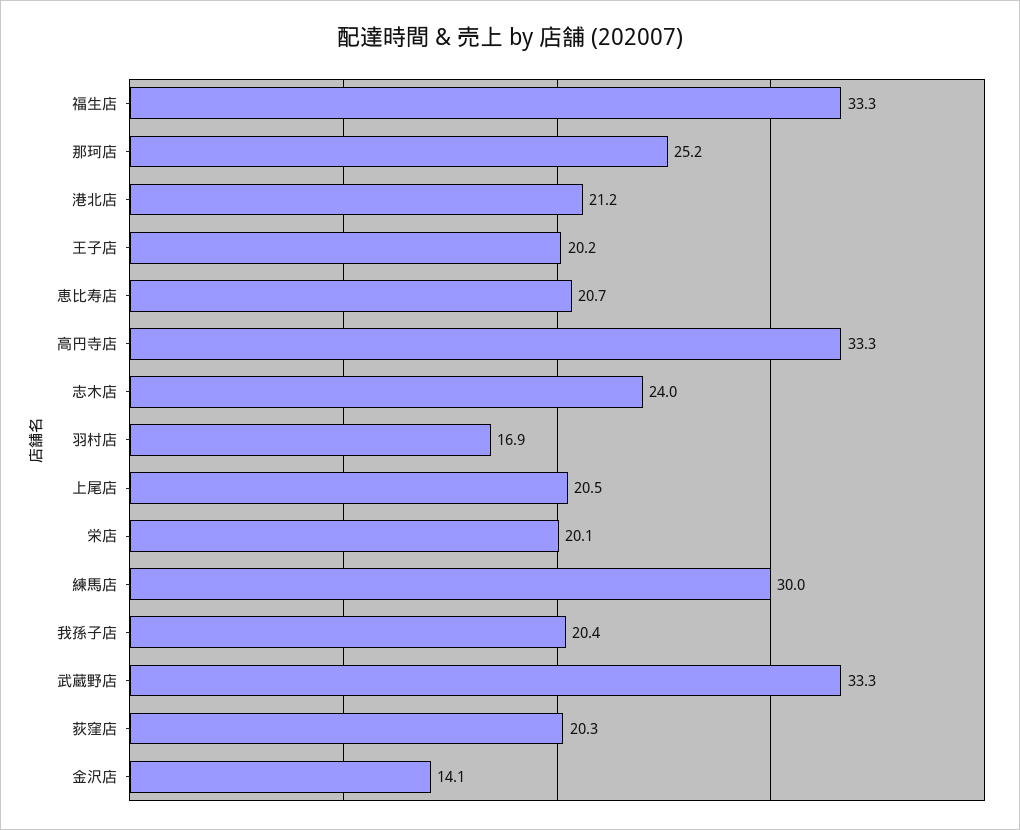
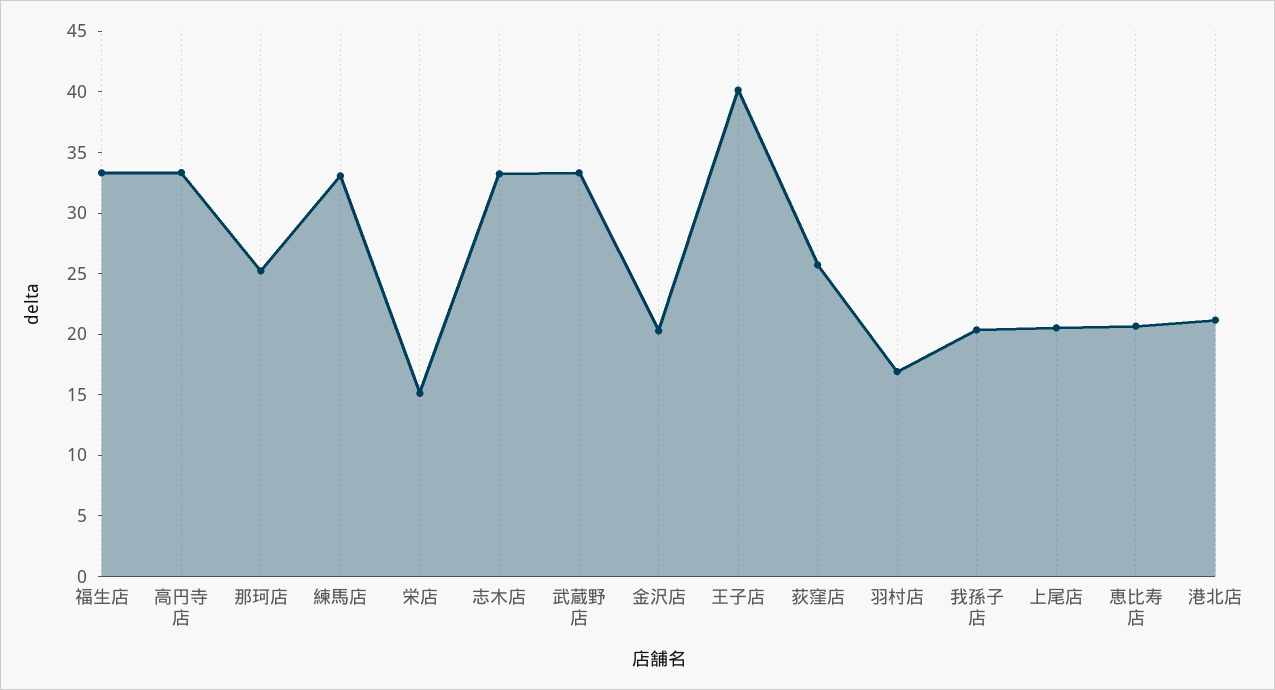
王子店: 20.2 -> 40
志木店: 24 -> 33
栄店: 20.1 -> 15
練馬店: 30 -> 33
荻窪店: 20.3 -> 26
金沢店: 14.1 -> 20

